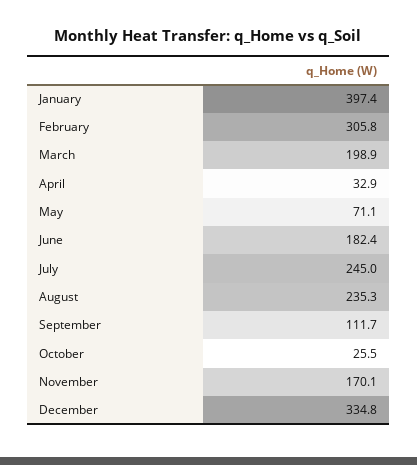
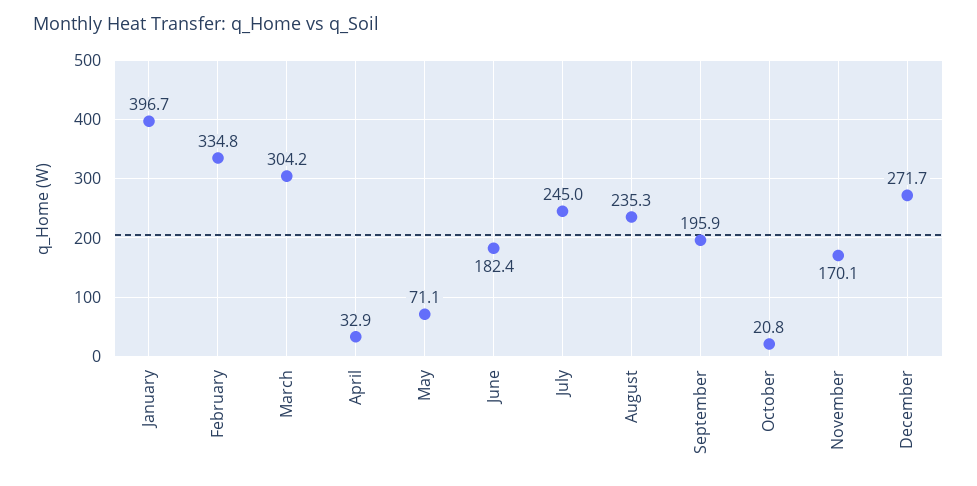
January: 397.4 -> 396.7
February: 305.8 -> 334.8
March: 198.9 -> 304.2
September: 111.7 -> 195.9
October: 25.5 -> 20.8
December: 334.8 -> 271.7

